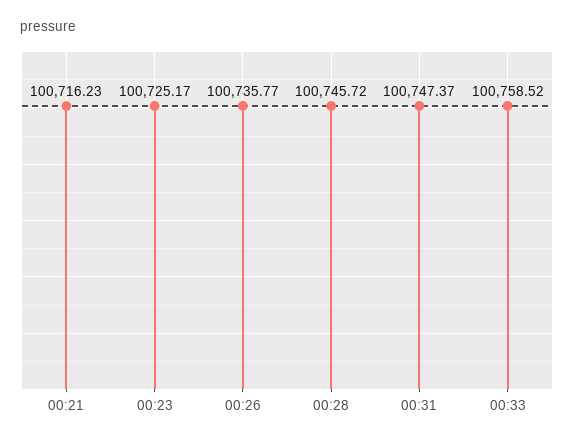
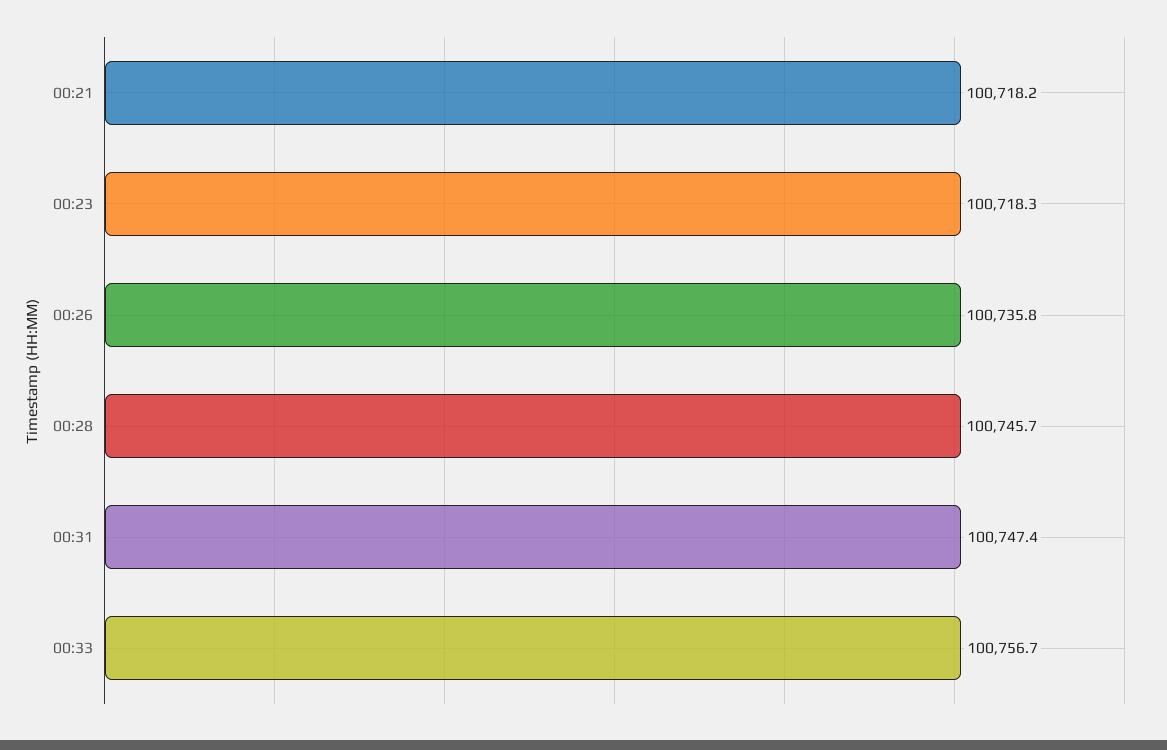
00:21: 100716.23 -> 100718.2
00:23: 100725.17 -> 100718.3
00:33: 100758.52 -> 100756.7

